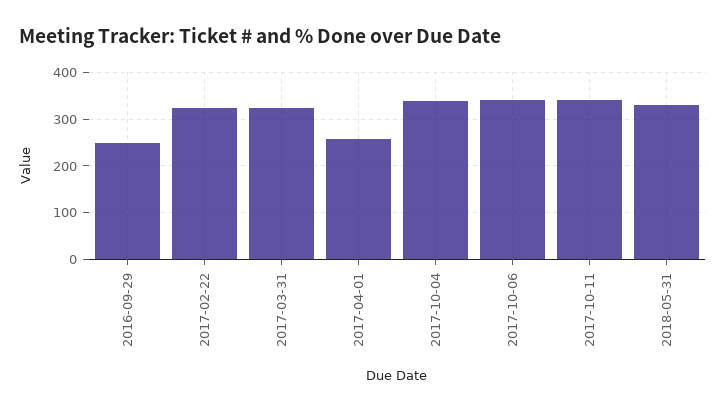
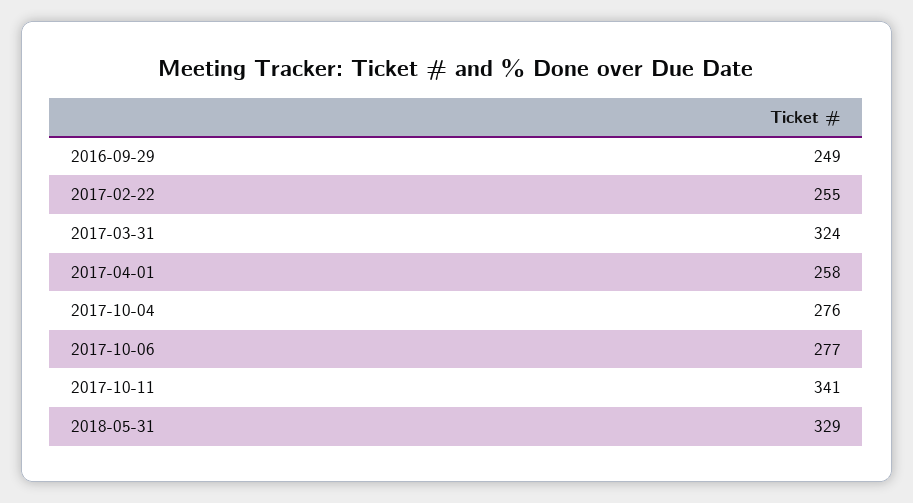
2017-02-22: 320 -> 255
2017-10-04: 340 -> 276
2017-10-06: 340 -> 277

